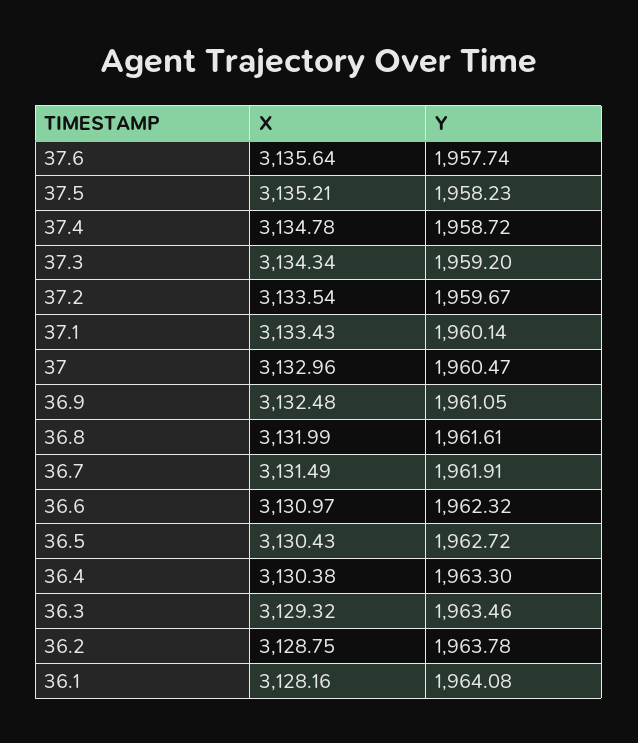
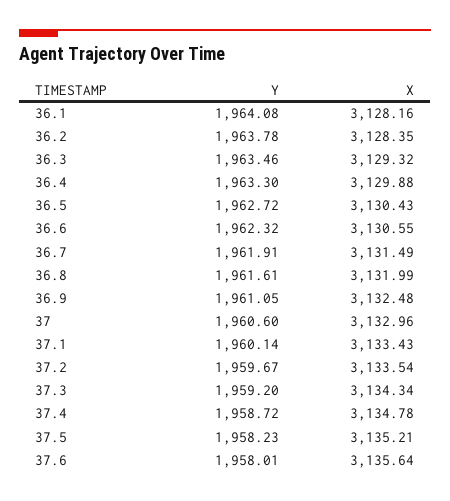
Y, 37.6: 1957.74 -> 1958.01
Y, 37: 1960.47 -> 1960.6
X, 36.6: 3130.97 -> 3130.55
X, 36.4: 3130.38 -> 3129.88
X, 36.2: 3128.75 -> 3128.35

